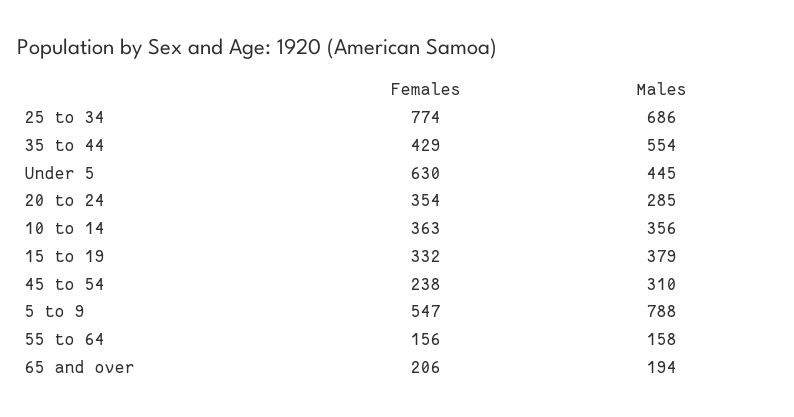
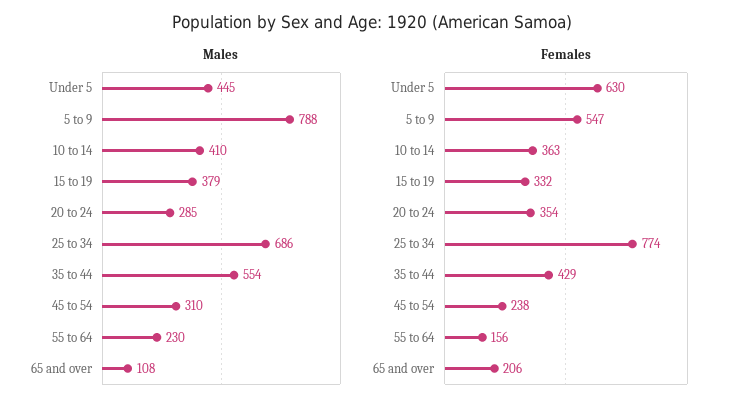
Males, 10 to 14: 356 -> 410
Males, 55 to 64: 158 -> 230
Males, 65 and over: 194 -> 108

